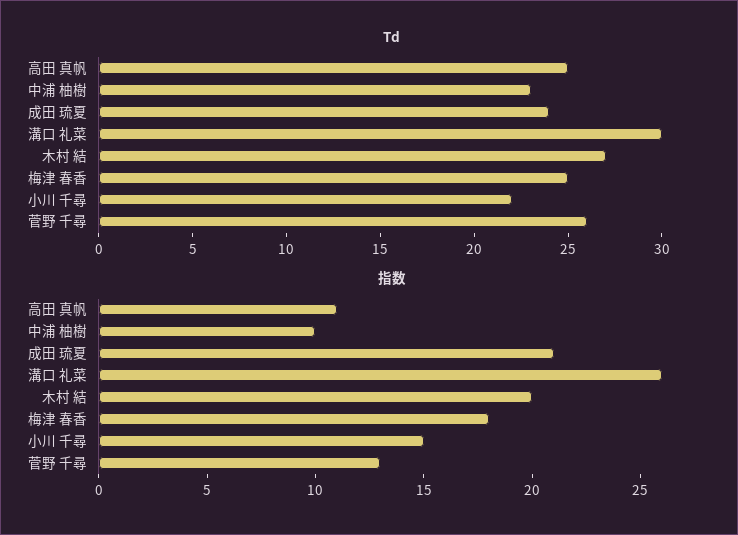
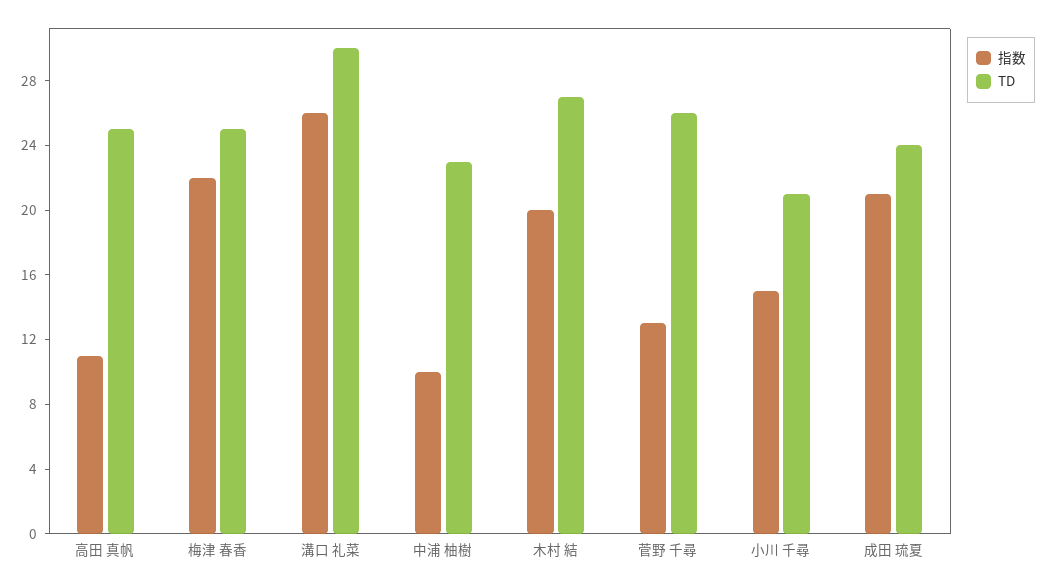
Td, 小川 千尋: 22 -> 21
指数, 梅津 春香: 18 -> 22

